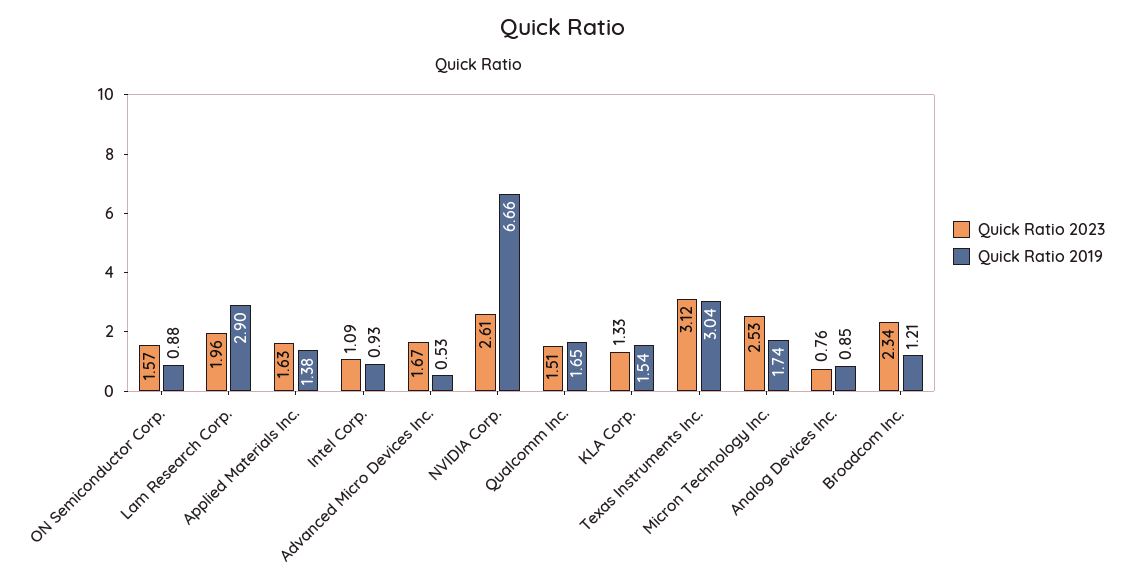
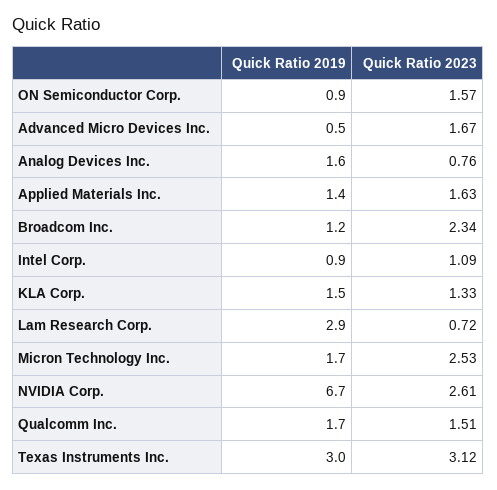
Quick Ratio 2023, Lam Research Corp.: 1.96 -> 0.72
Quick Ratio 2019, Analog Devices Inc.: 0.85 -> 1.6

